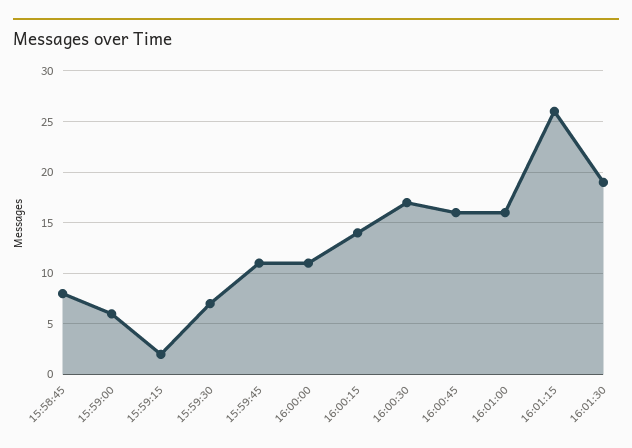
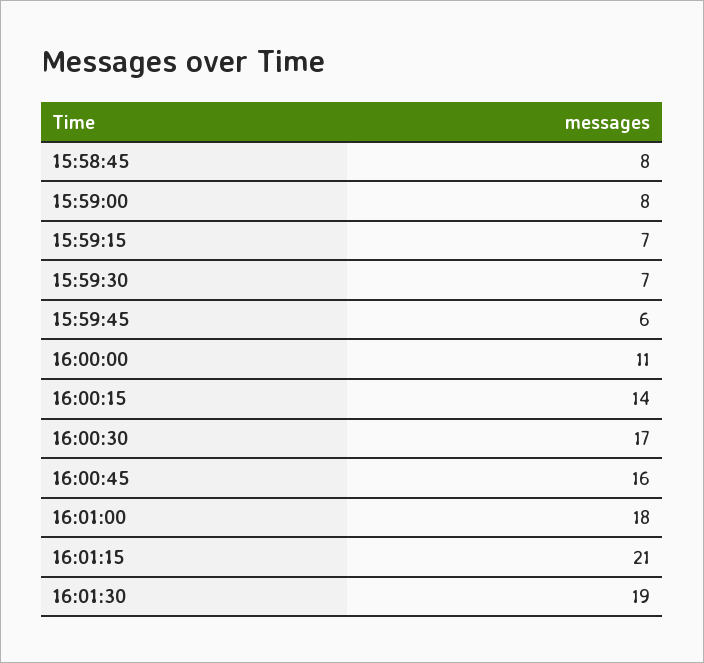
15:59:00: 6 -> 8
15:59:15: 2 -> 7
15:59:45: 11 -> 6
16:01:00: 16 -> 18
16:01:15: 26 -> 21

